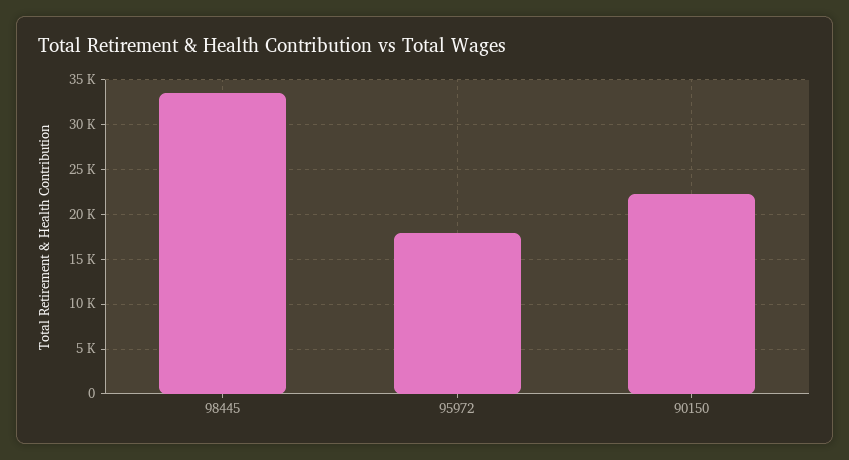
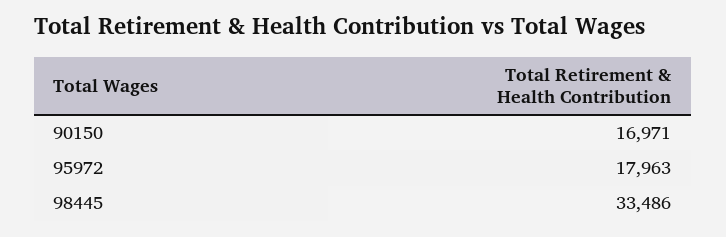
90150: 22000 -> 16971

